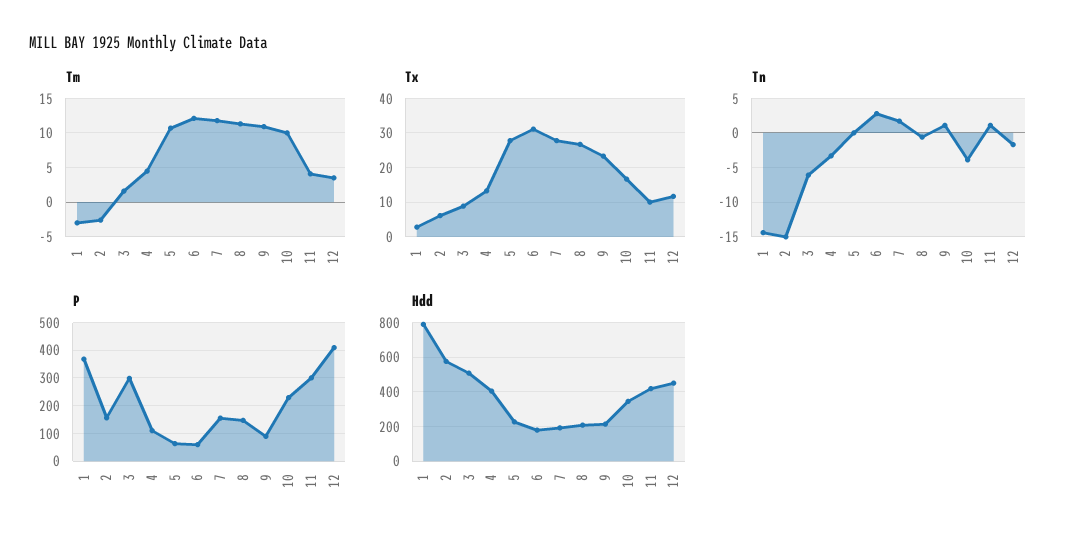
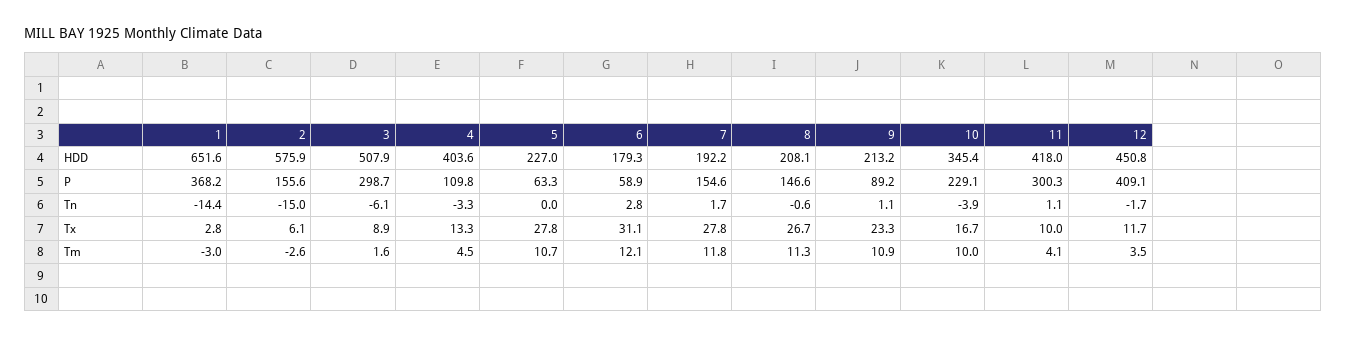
Hdd, 1: 800 -> 651.6

